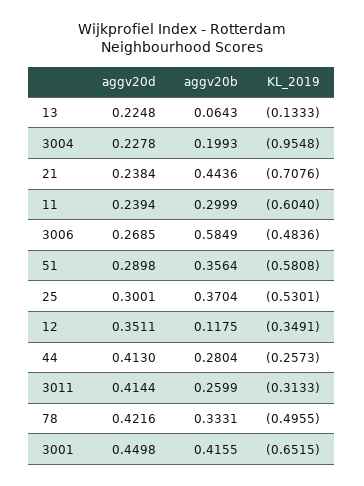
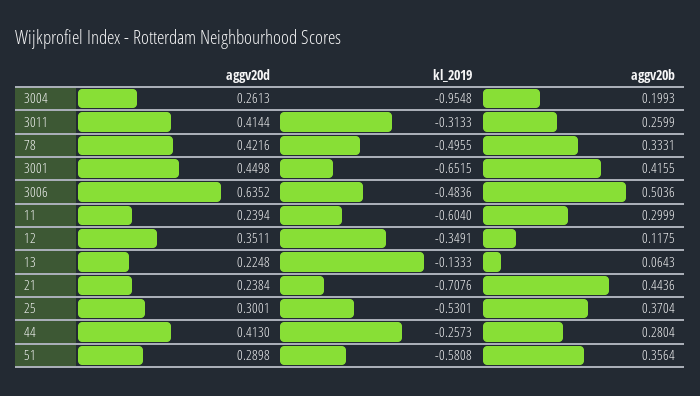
aggv20d, 3004: 0.2278 -> 0.2613
aggv20d, 3006: 0.2685 -> 0.6352
aggv20b, 3006: 0.5849 -> 0.5036

